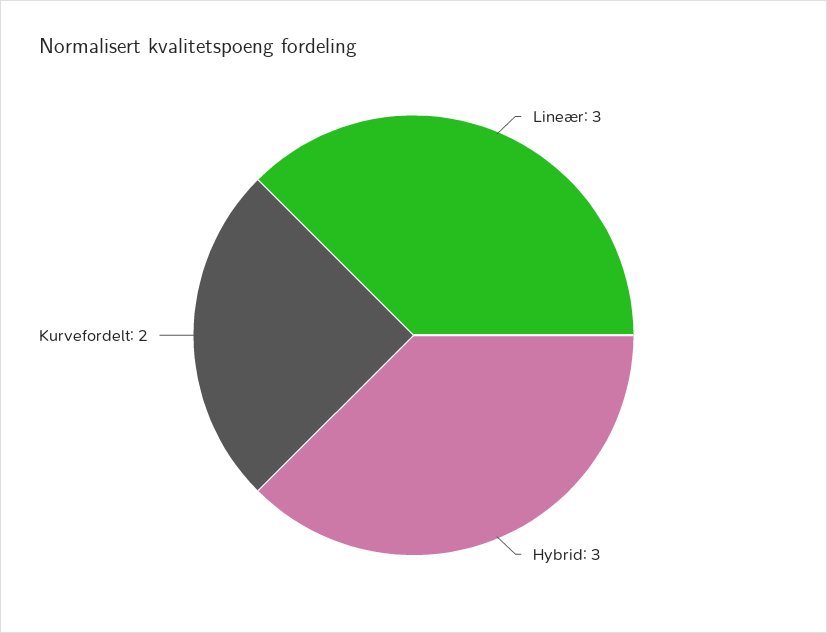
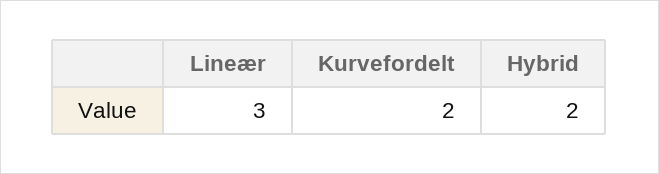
Hybrid: 3 -> 2

